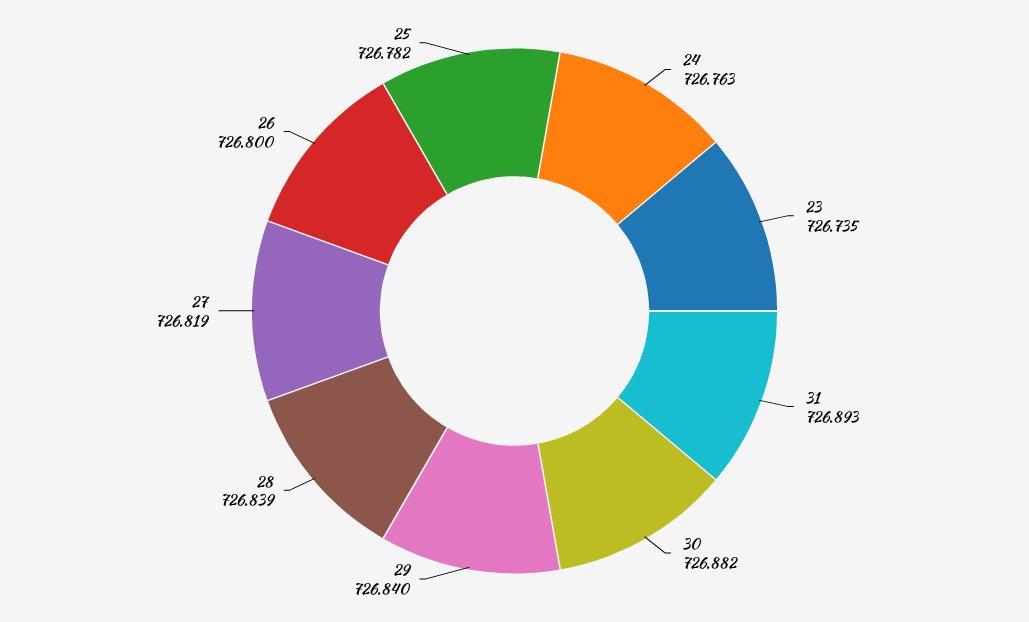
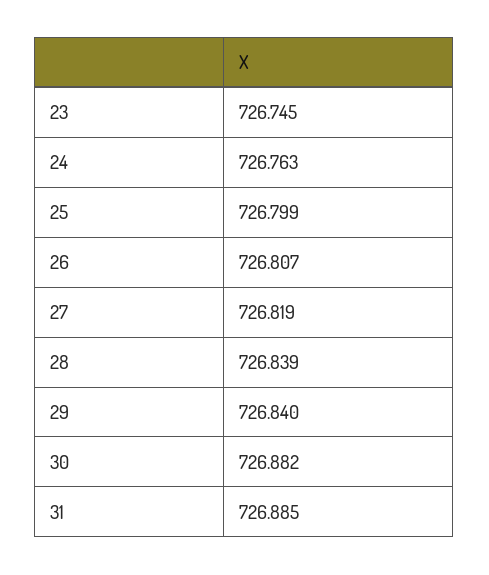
23: 726.735 -> 726.745
31: 726.893 -> 726.885
26: 726.8 -> 726.807
25: 726.782 -> 726.799

